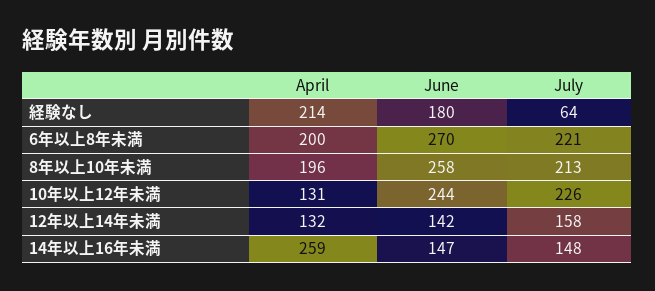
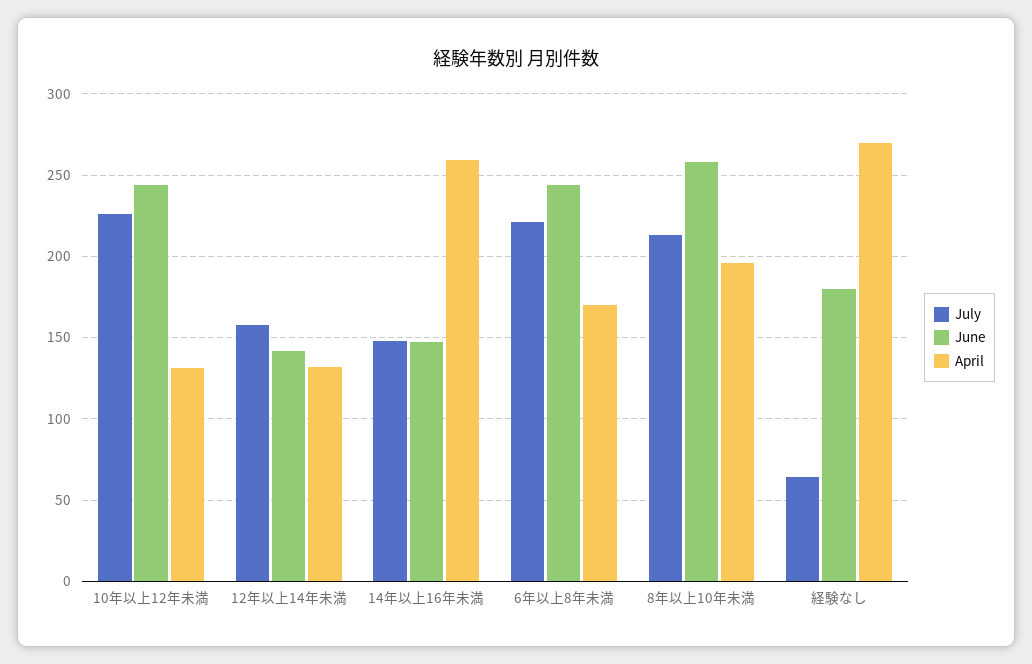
April, 経験なし: 214 -> 270
April, 6年以上8年未満: 200 -> 170
June, 6年以上8年未満: 270 -> 245

